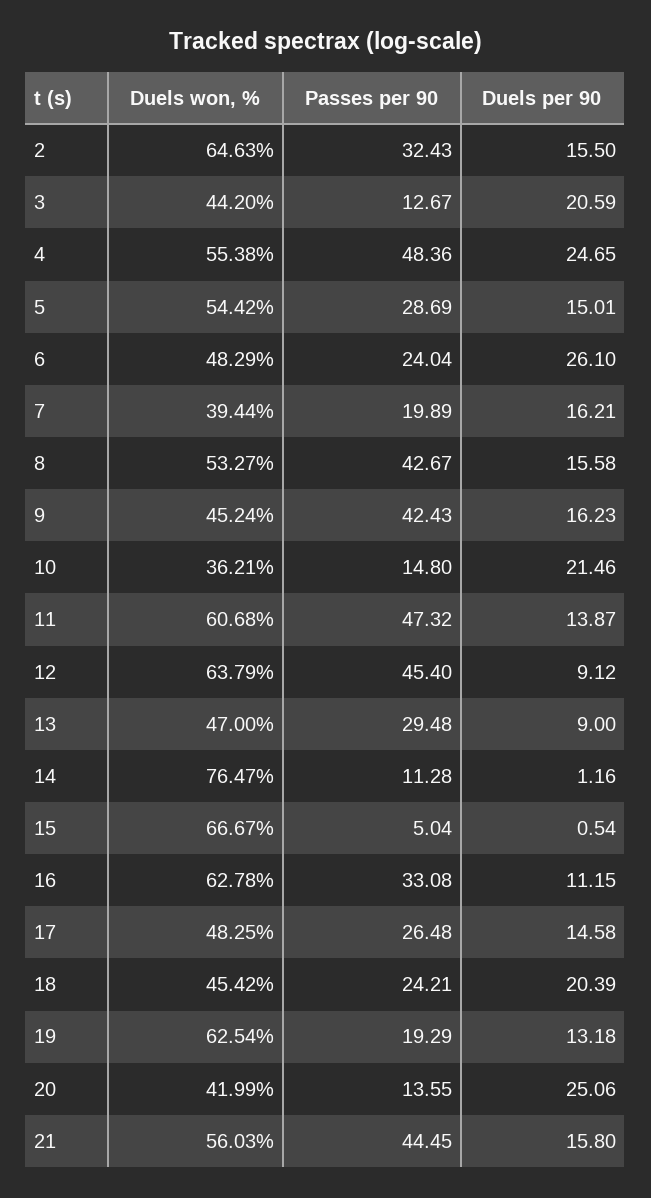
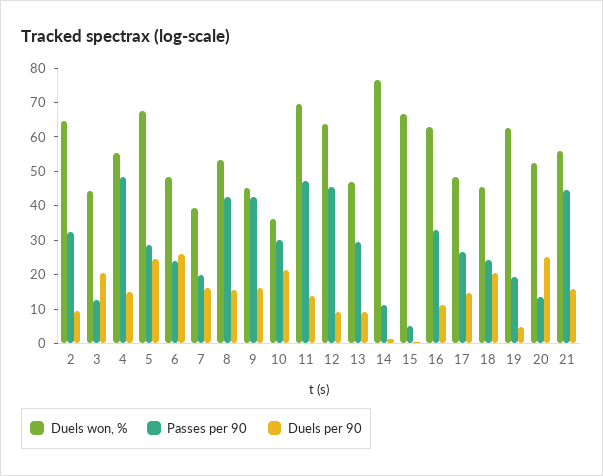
Duels per 90, 2: 15.5 -> 10
Duels per 90, 4: 24.65 -> 15
Duels won, %, 5: 54.42 -> 67.5
Duels per 90, 5: 15.01 -> 25
Passes per 90, 10: 14.8 -> 30
Duels won, %, 11: 60.68 -> 70
Duels per 90, 19: 13.18 -> 5
Duels won, %, 20: 41.99 -> 52.5

